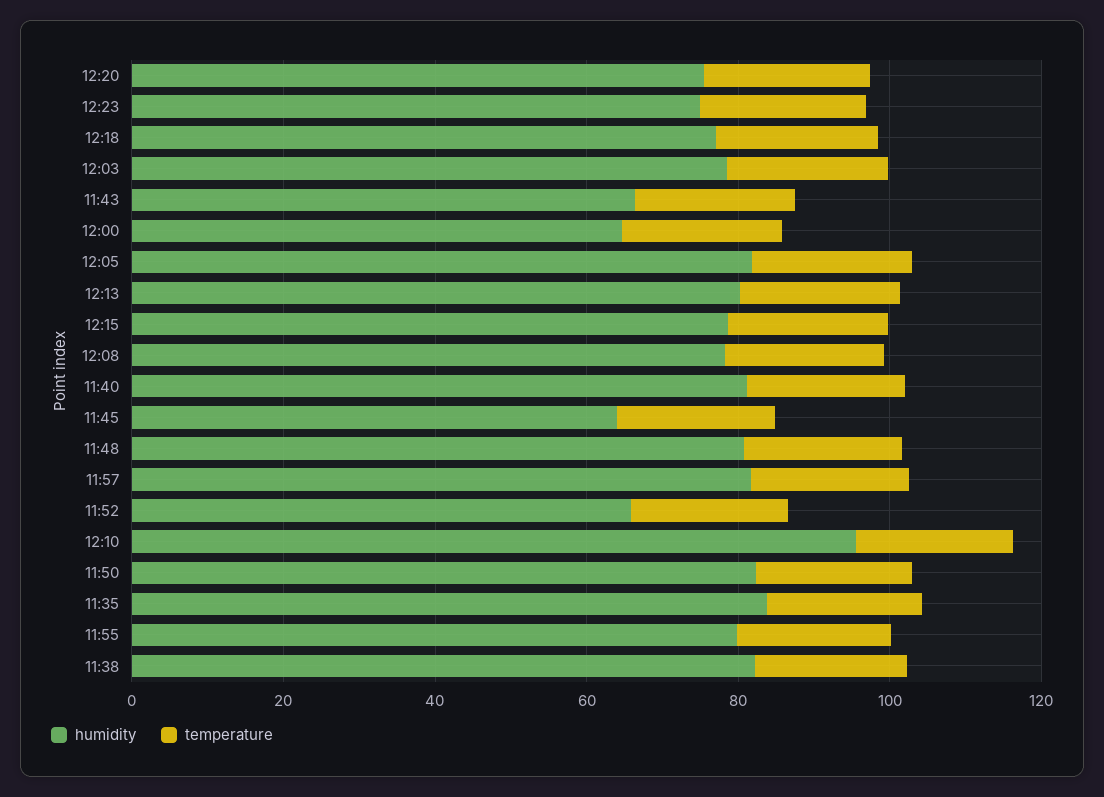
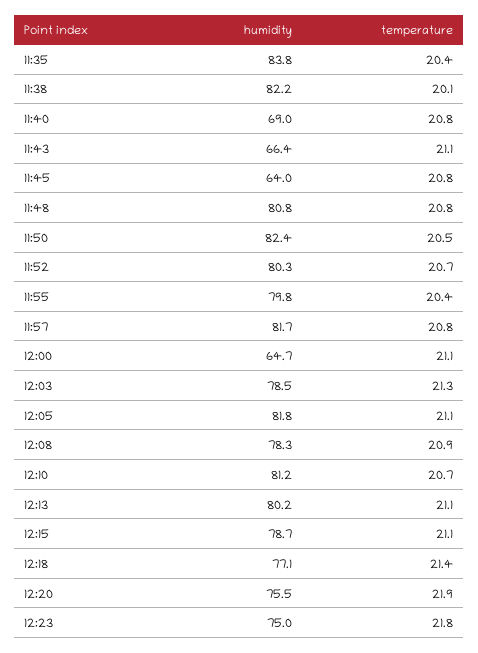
humidity, 11:40: 80 -> 69
humidity, 11:52: 65 -> 80.3
humidity, 12:10: 95 -> 81.2

